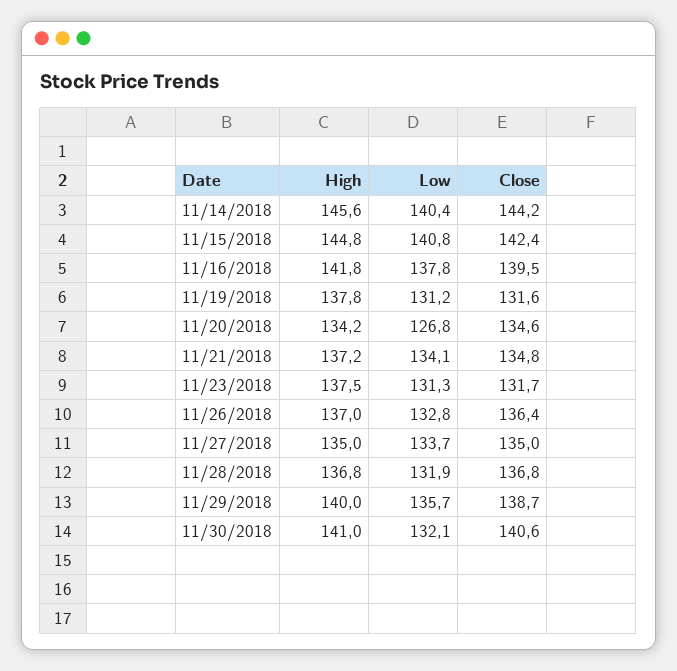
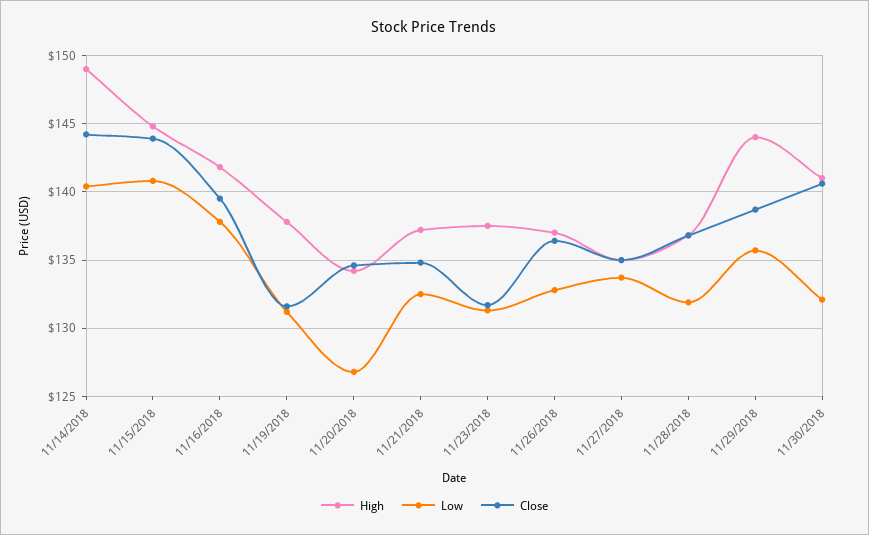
High, 11/14/2018: 145.6 -> 149
Close, 11/15/2018: 142.4 -> 144
Low, 11/21/2018: 134.1 -> 132.5
High, 11/29/2018: 140 -> 144

